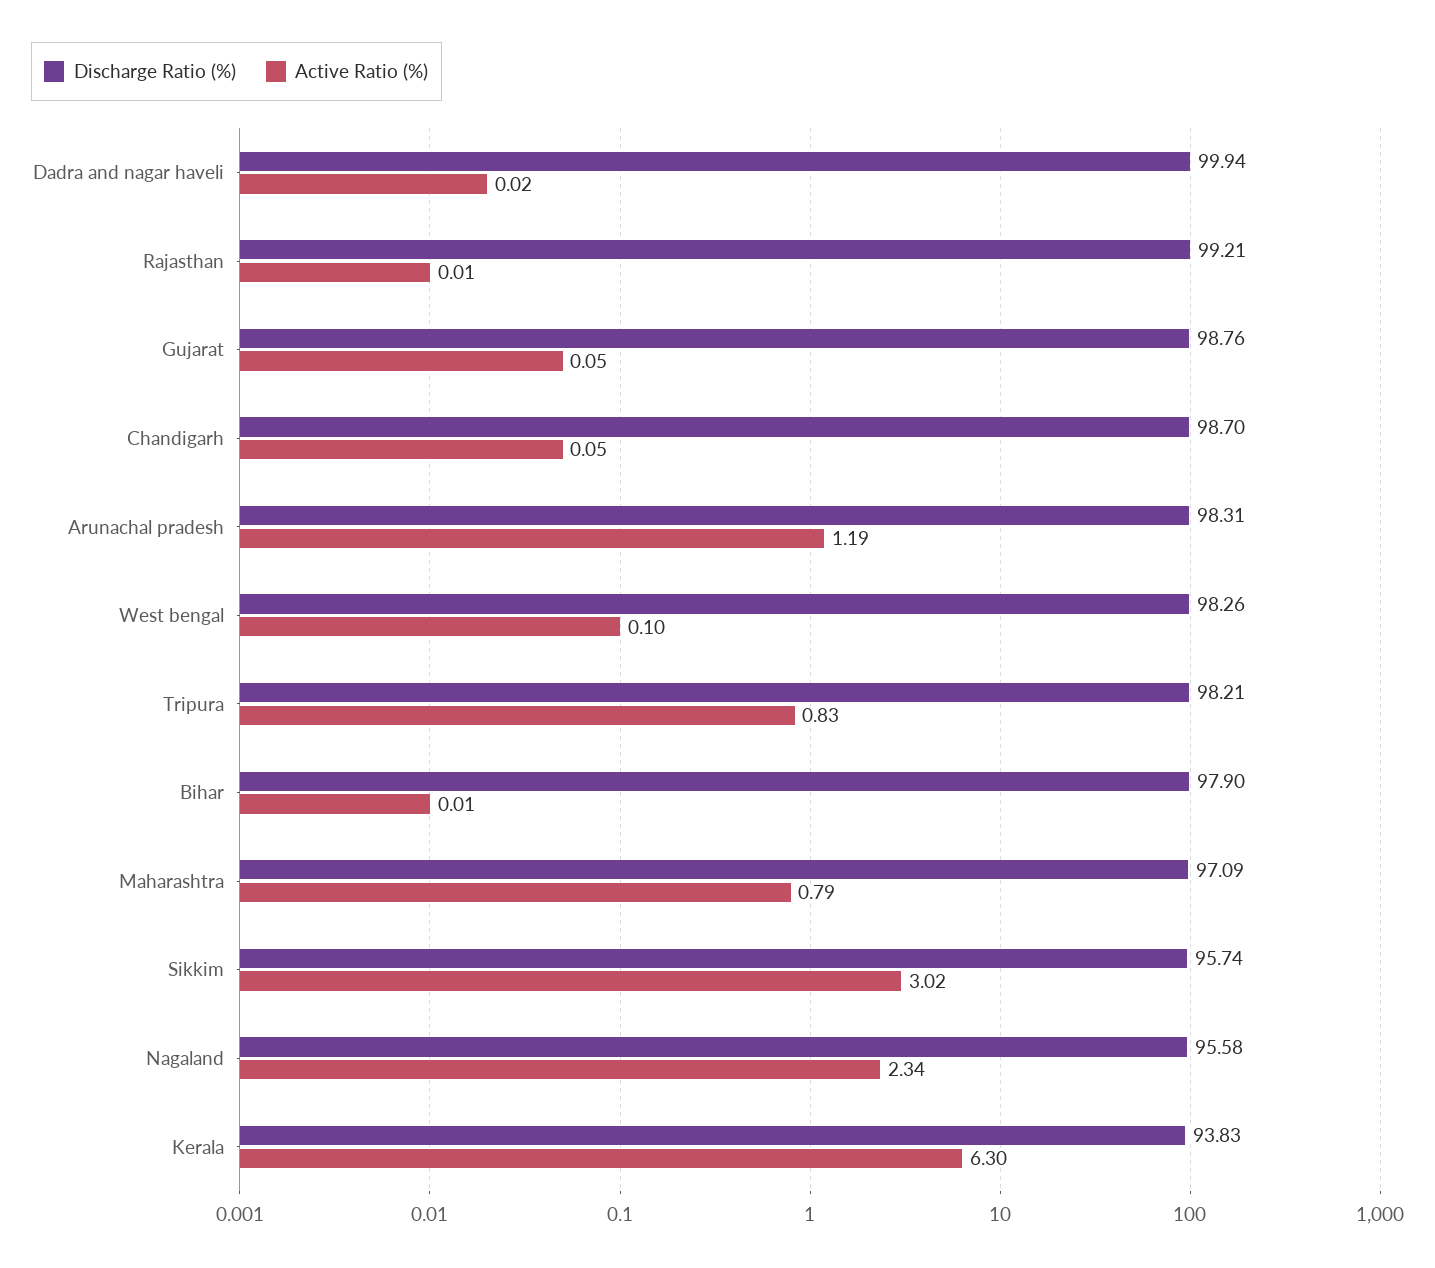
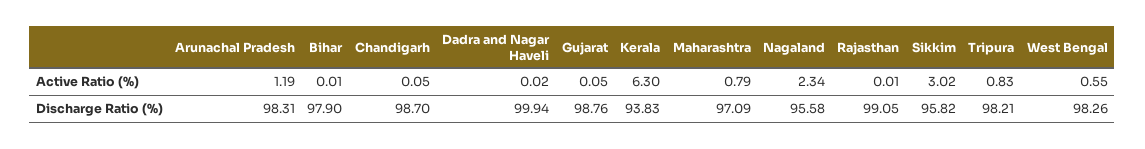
Discharge Ratio (%), Rajasthan: 99.21 -> 99.05
Active Ratio (%), West bengal: 0.1 -> 0.55
Discharge Ratio (%), Sikkim: 95.74 -> 95.82

